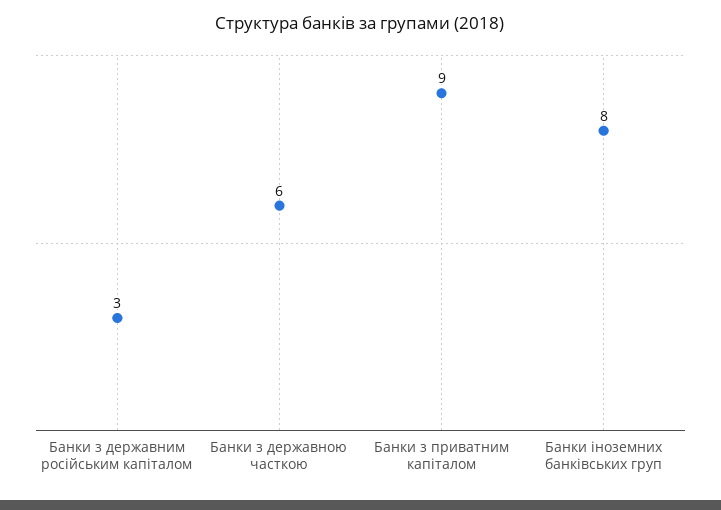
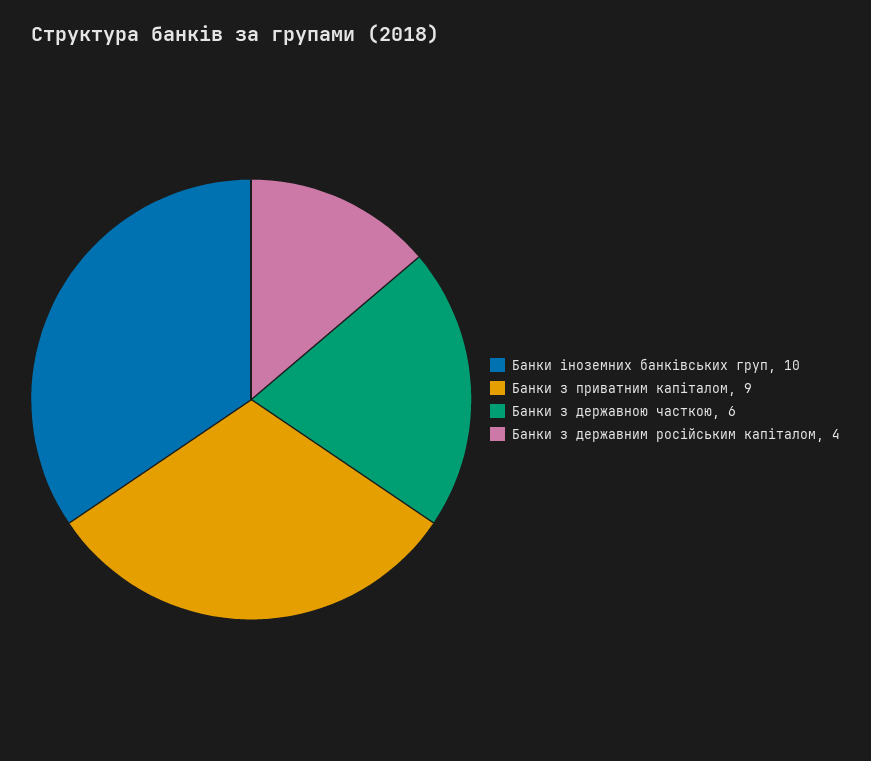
Банки з державним російським капіталом: 3 -> 4
Банки іноземних банківських груп: 8 -> 10

